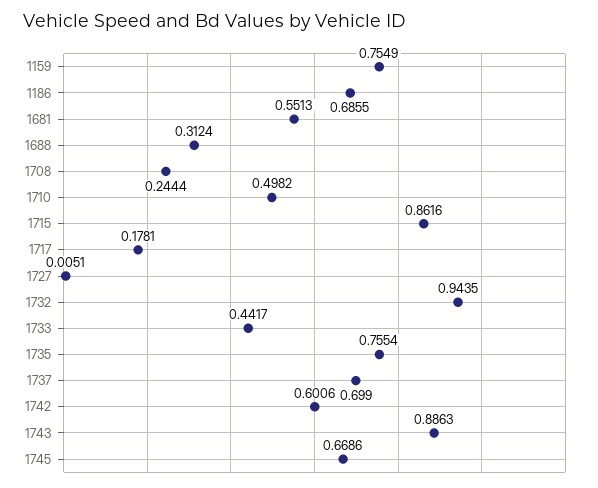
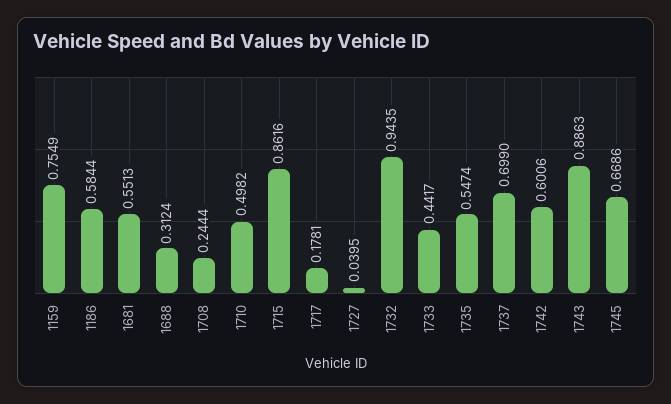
1186: 0.6855 -> 0.5844
1727: 0.0051 -> 0.0395
1735: 0.7554 -> 0.5474

